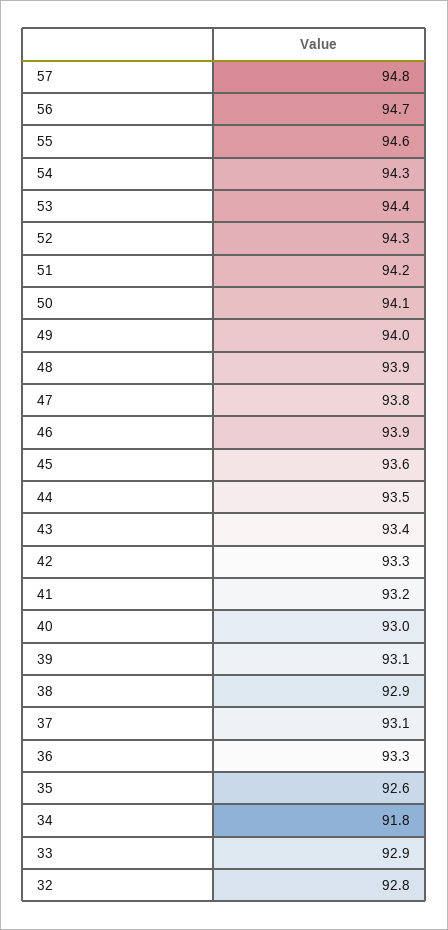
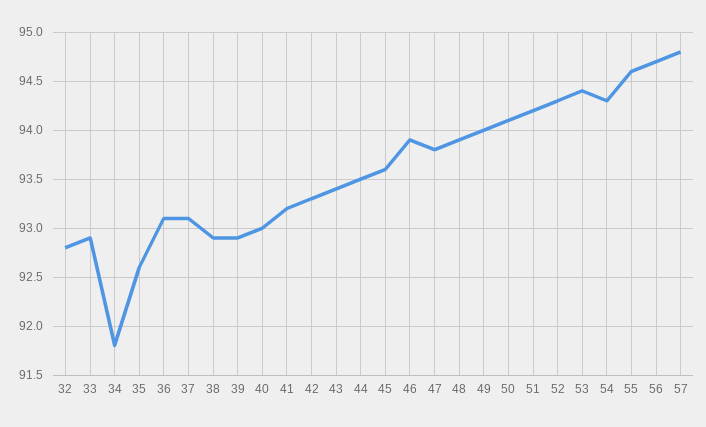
39: 93.1 -> 92.9
36: 93.3 -> 93.1

